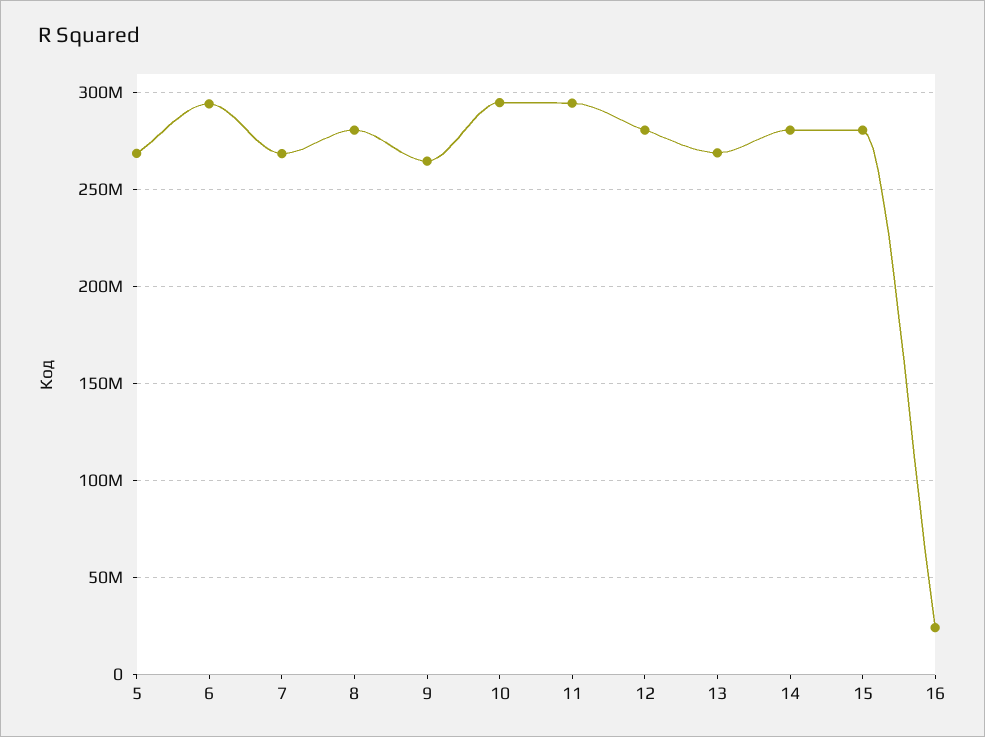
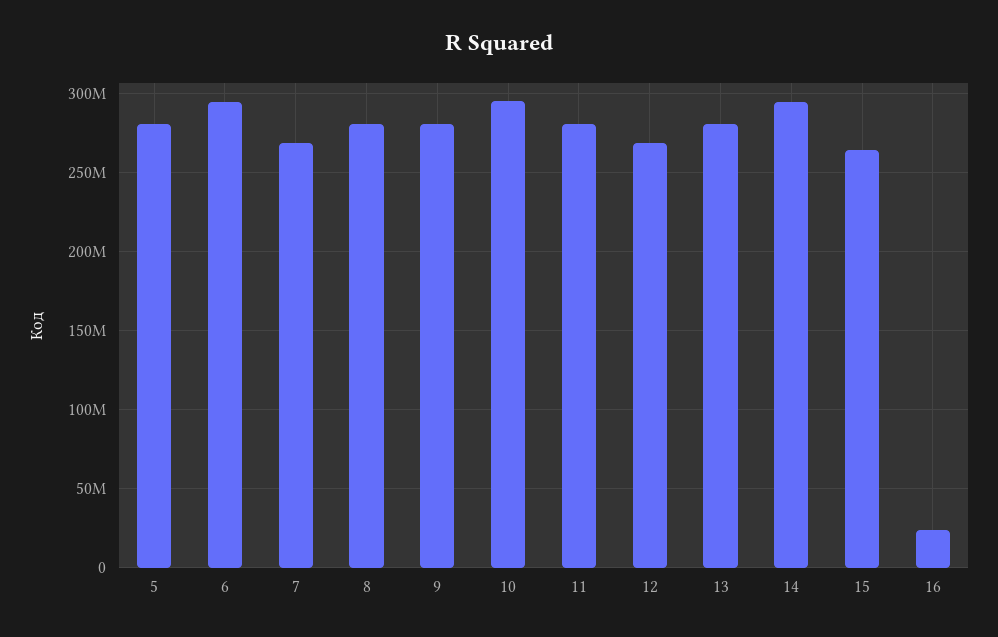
5: 270000000 -> 280000000
9: 265000000 -> 280000000
11: 295000000 -> 280000000
12: 280000000 -> 270000000
13: 270000000 -> 280000000
14: 280000000 -> 295000000
15: 280000000 -> 265000000

